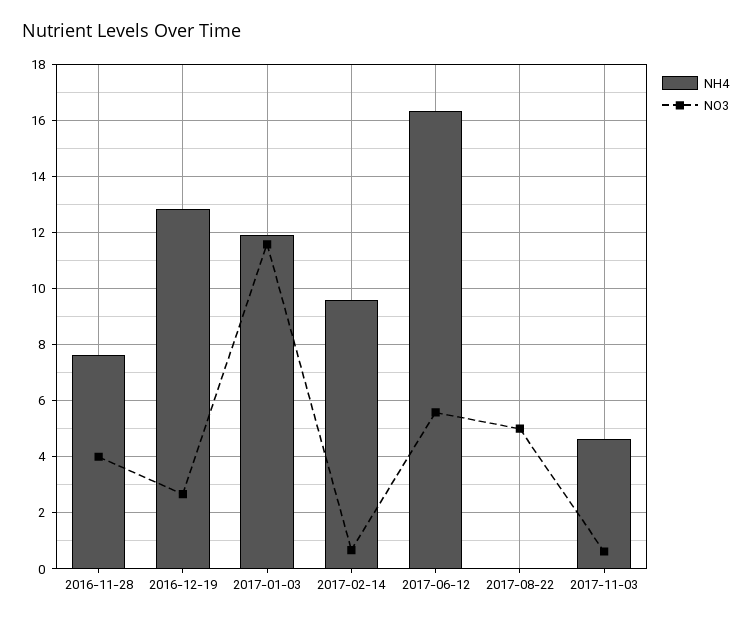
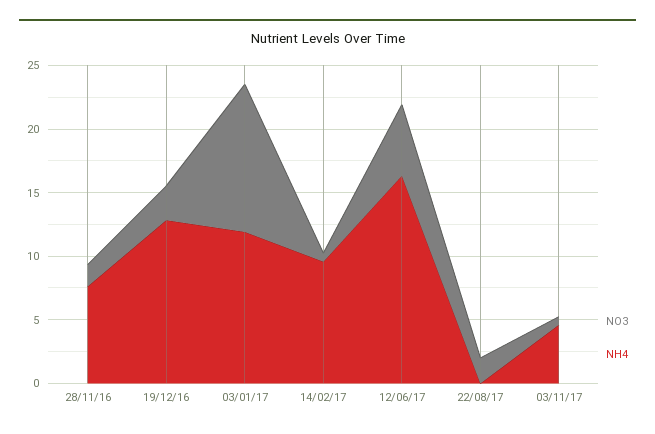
NO3, 2016-11-28: 4 -> 2
NO3, 2017-08-22: 5 -> 2

